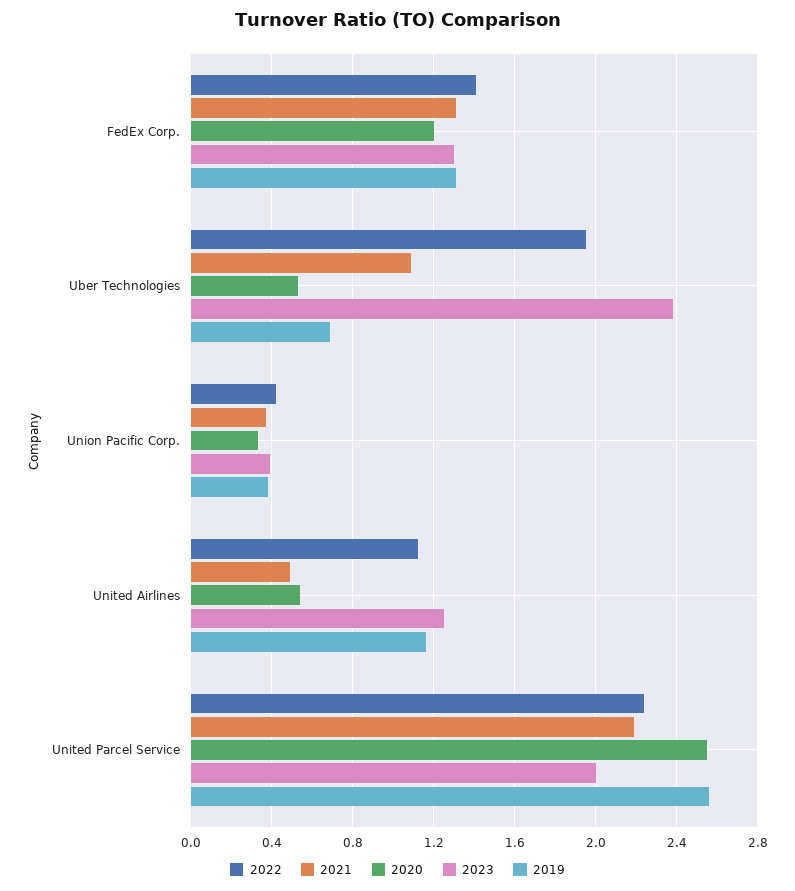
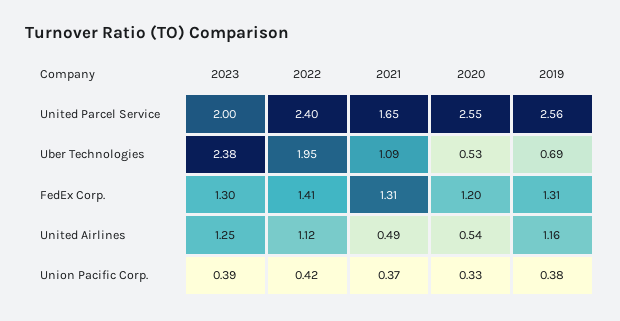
2022, United Parcel Service: 2.25 -> 2.4
2021, United Parcel Service: 2.2 -> 1.65

